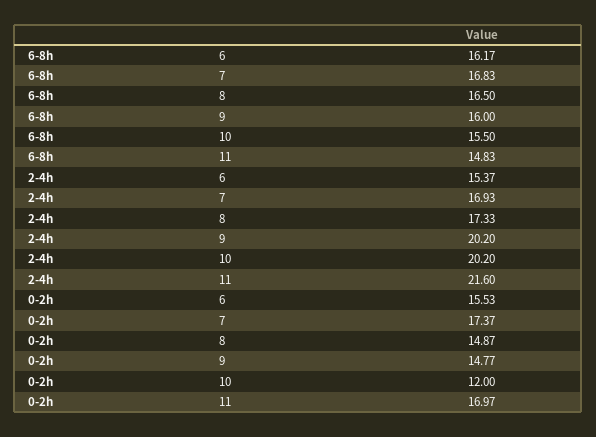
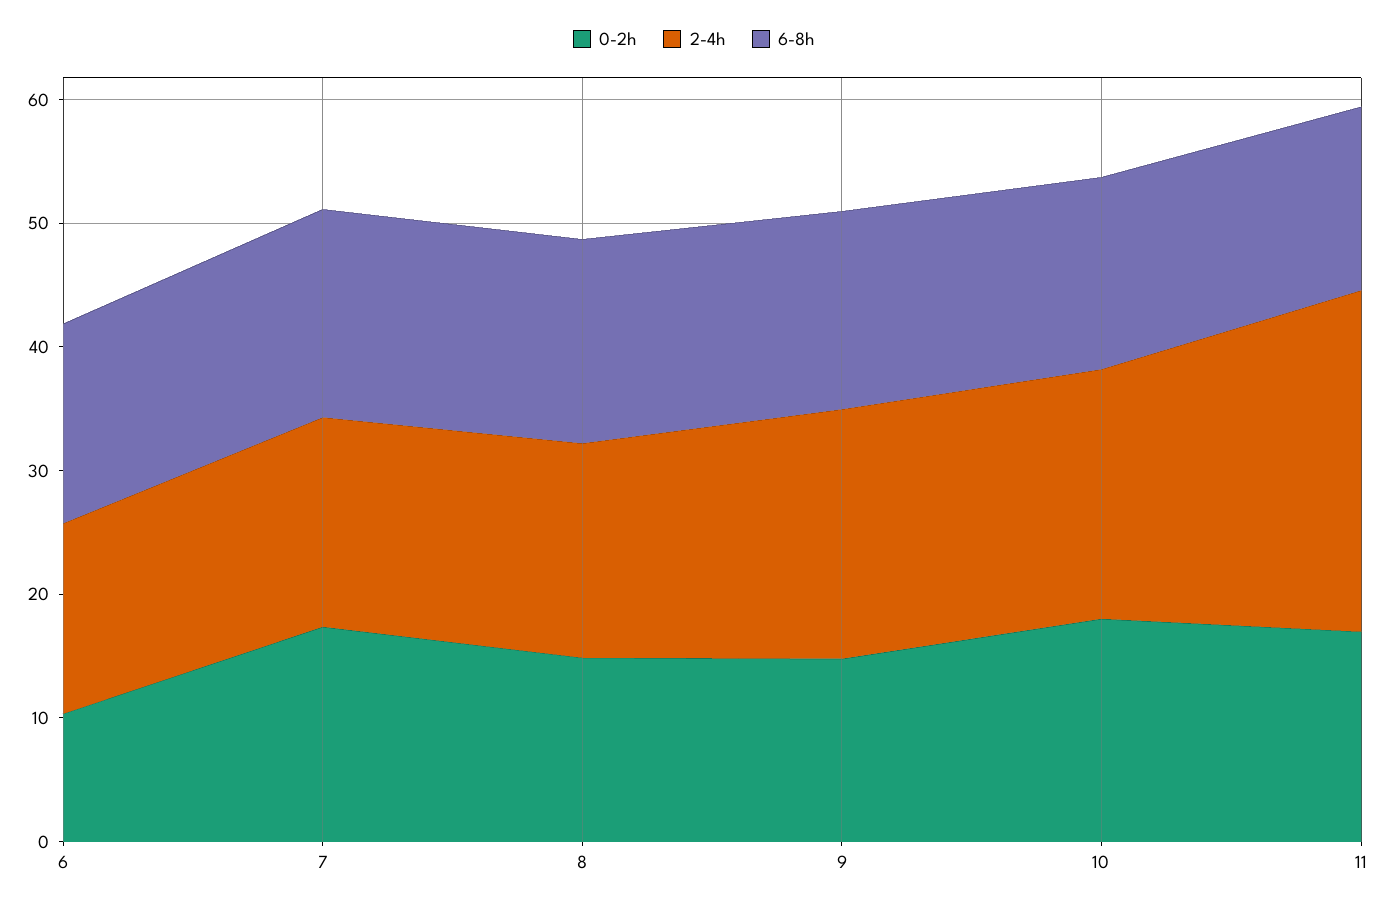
2-4h, 11: 21.6 -> 28
0-2h, 6: 15.53 -> 10
0-2h, 10: 12 -> 18

